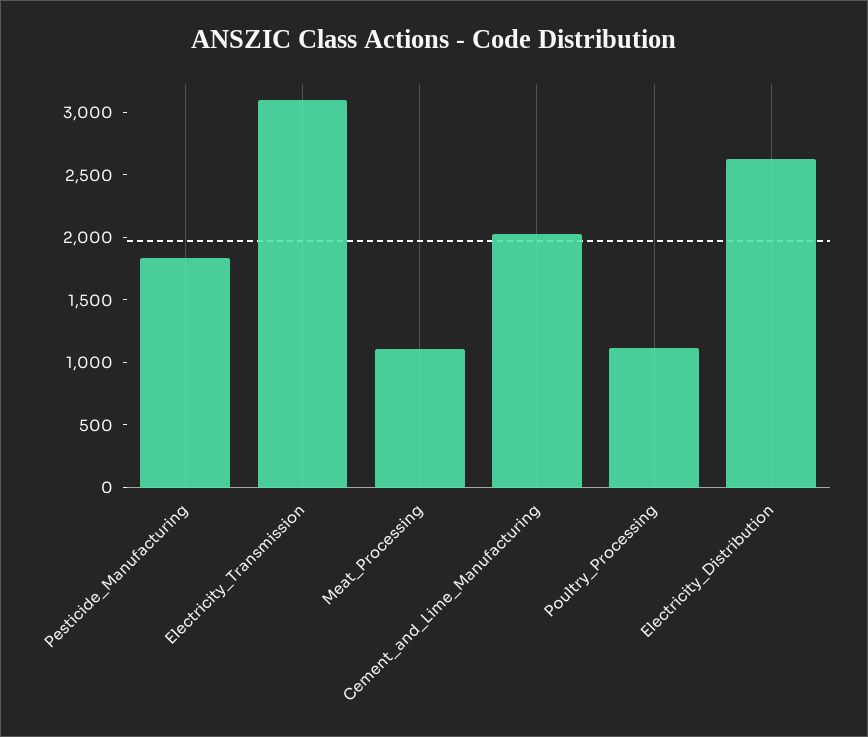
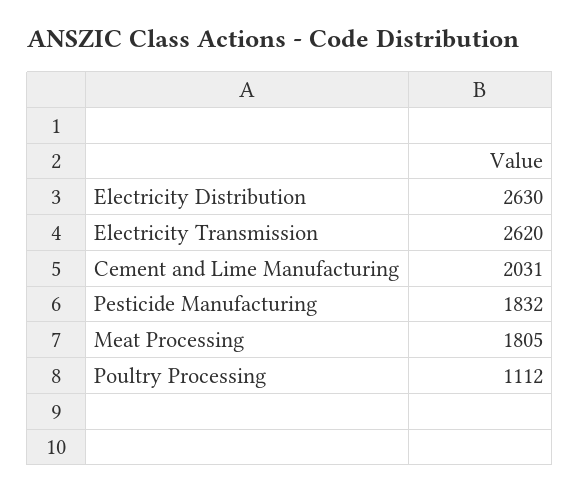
Electricity_Transmission: 3100 -> 2620
Meat_Processing: 1100 -> 1805

